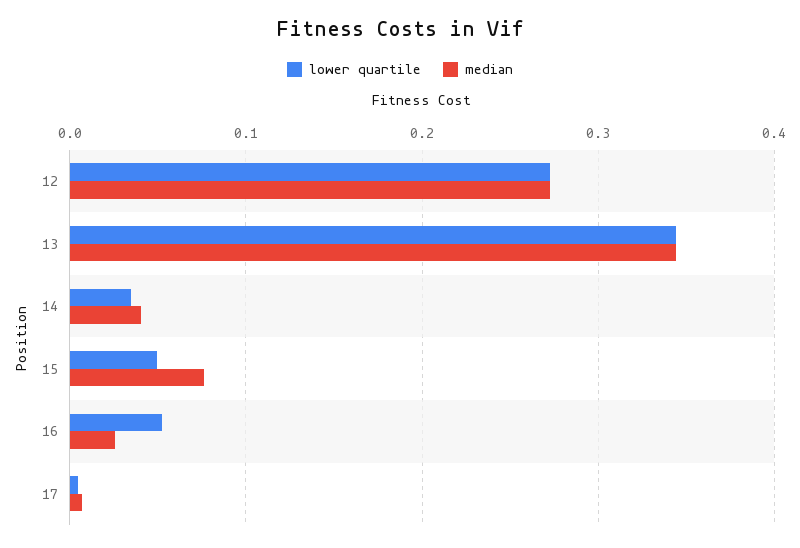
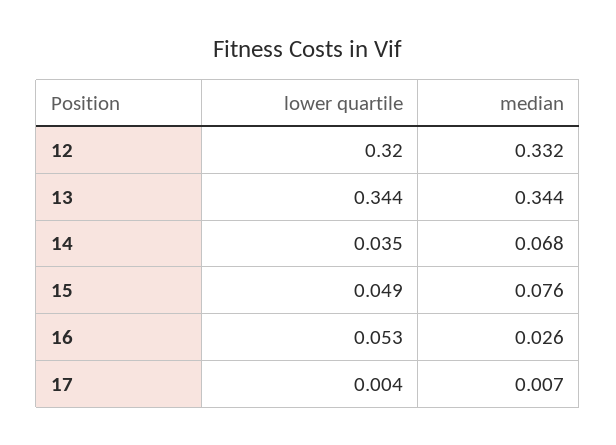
lower quartile, 12: 0.27 -> 0.32
median, 12: 0.27 -> 0.332
median, 14: 0.04 -> 0.068

